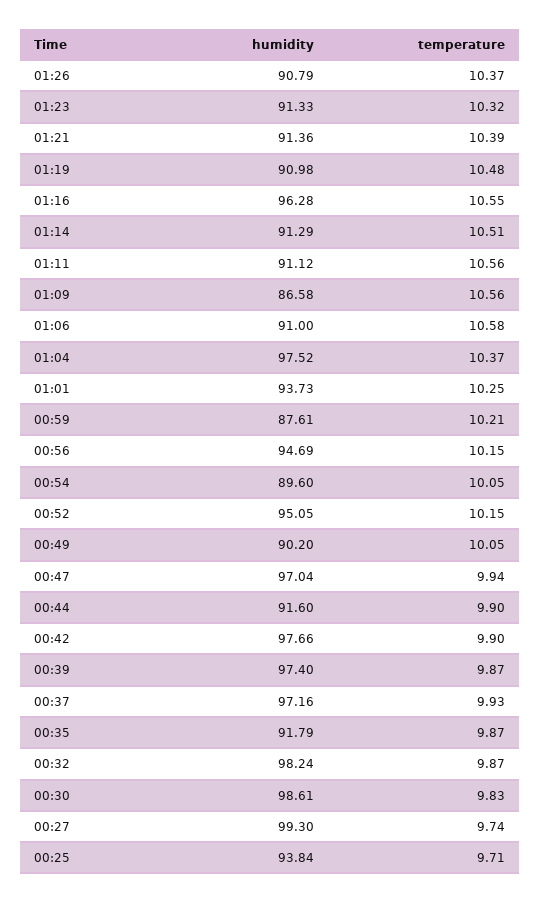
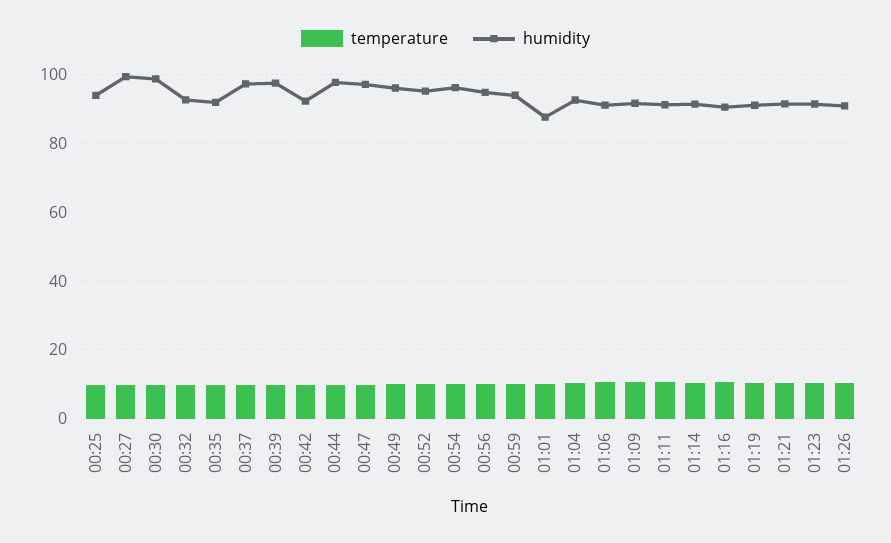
humidity, 01:16: 96.28 -> 90
humidity, 01:09: 86.58 -> 92
humidity, 01:04: 97.52 -> 92
humidity, 01:01: 93.73 -> 88
humidity, 00:59: 87.61 -> 94
humidity, 00:54: 89.6 -> 96
humidity, 00:49: 90.2 -> 96
humidity, 00:44: 91.6 -> 98
humidity, 00:42: 97.66 -> 92
humidity, 00:32: 98.24 -> 92

